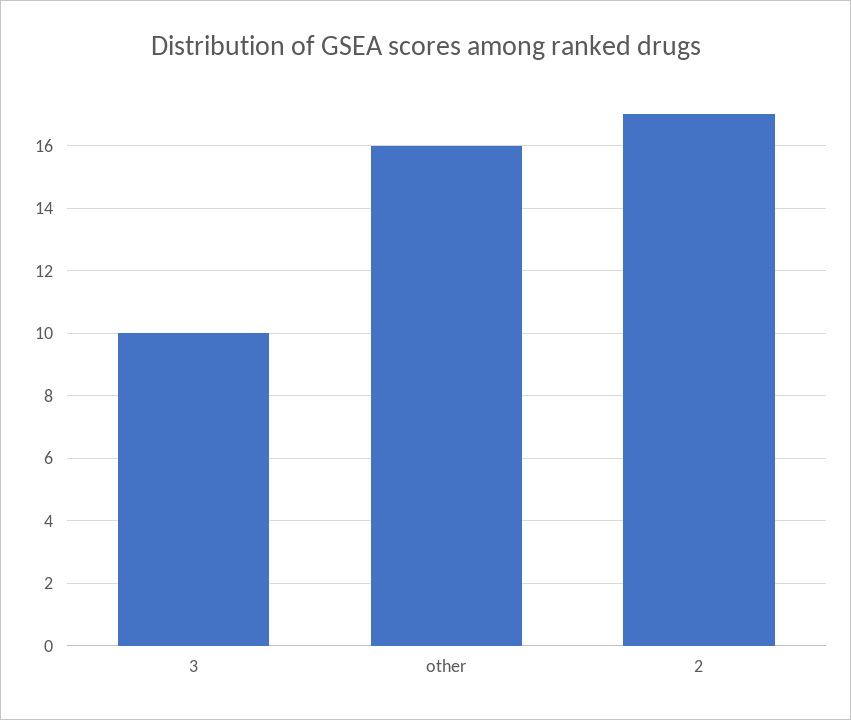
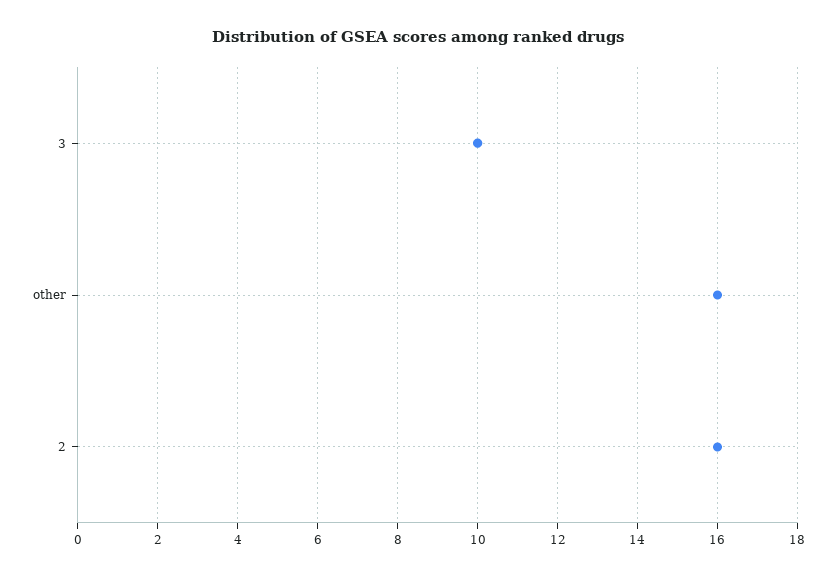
2: 17 -> 16

